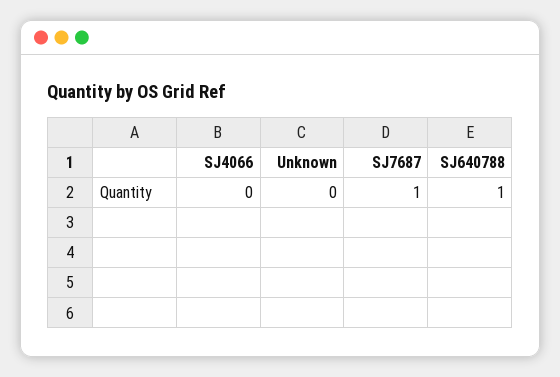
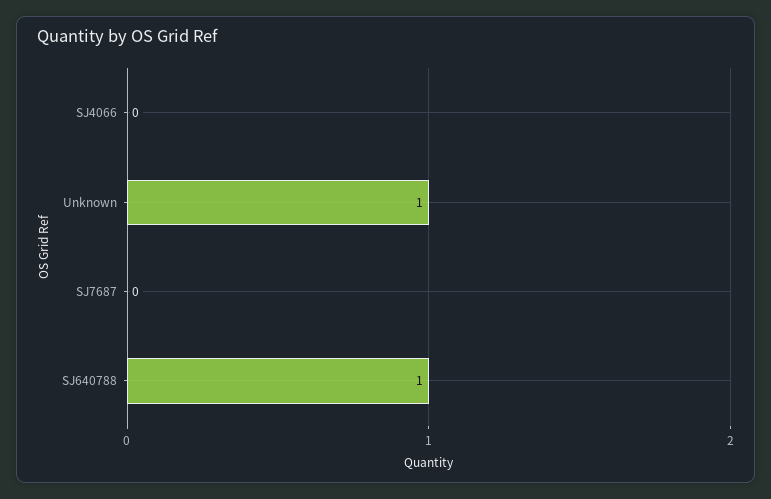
Unknown: 0 -> 1
SJ7687: 1 -> 0

